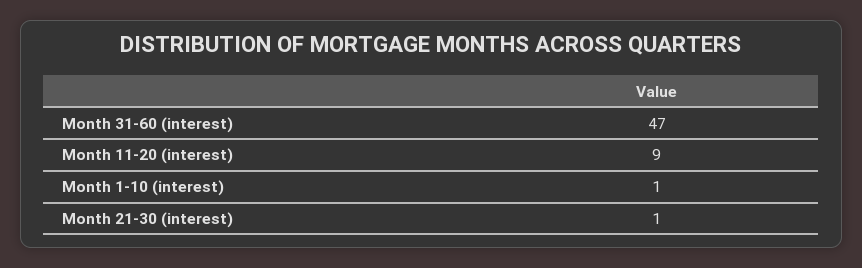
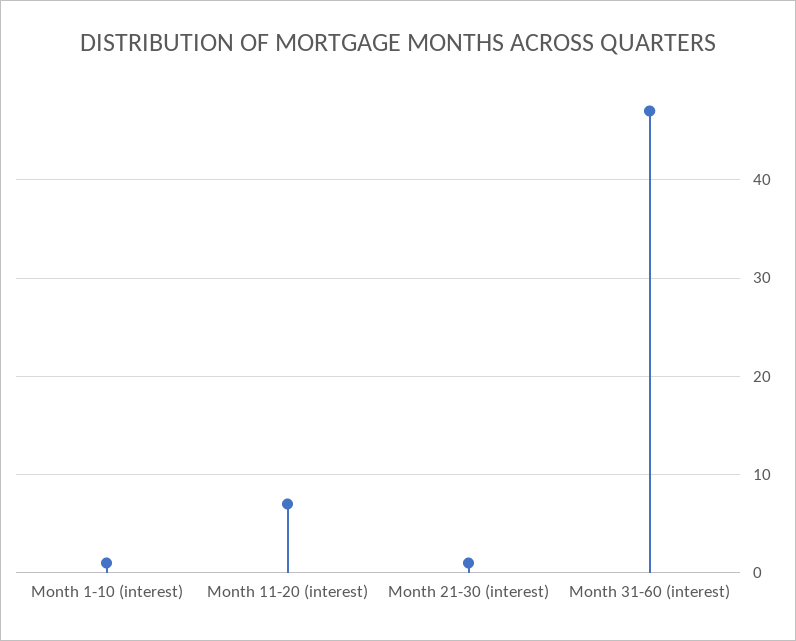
Month 11-20 (interest): 9 -> 7

